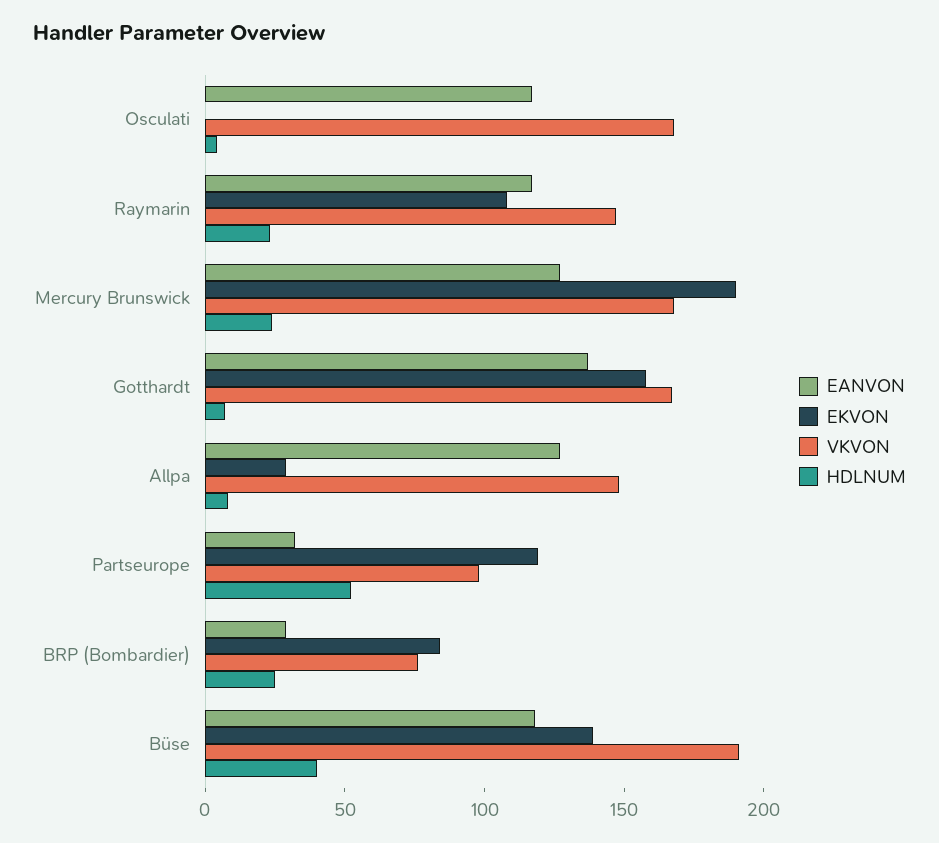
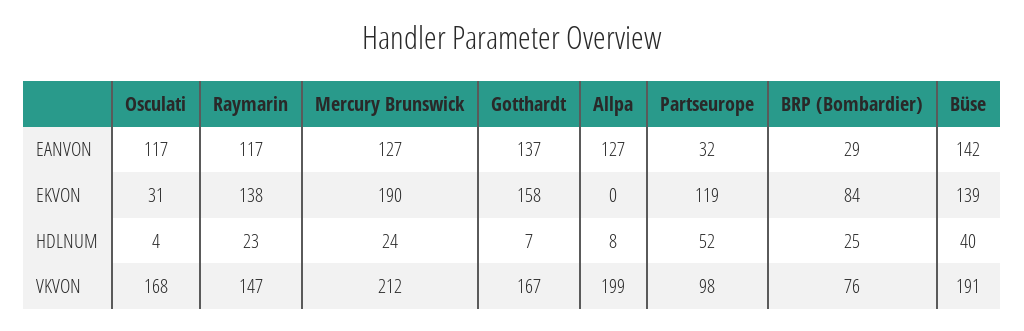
EKVON, Osculati: 0 -> 31
EKVON, Raymarin: 110 -> 138
VKVON, Mercury Brunswick: 170 -> 212
EKVON, Allpa: 30 -> 0
VKVON, Allpa: 150 -> 199
EANVON, Büse: 120 -> 142

